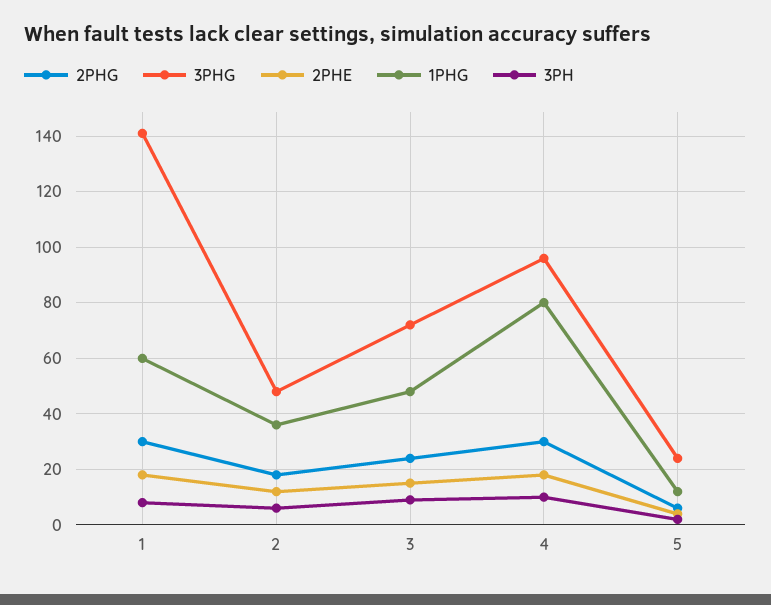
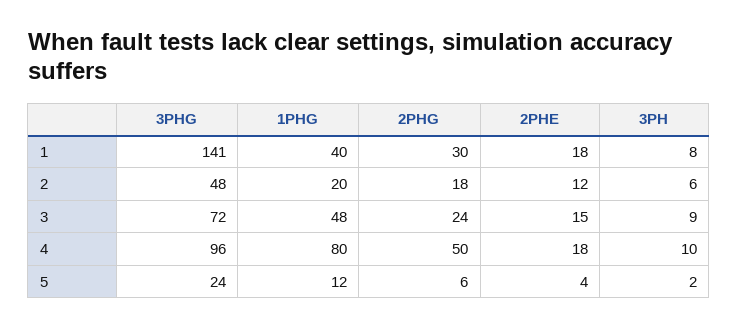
1PHG, 1: 60 -> 40
1PHG, 2: 35 -> 20
2PHG, 4: 30 -> 50

